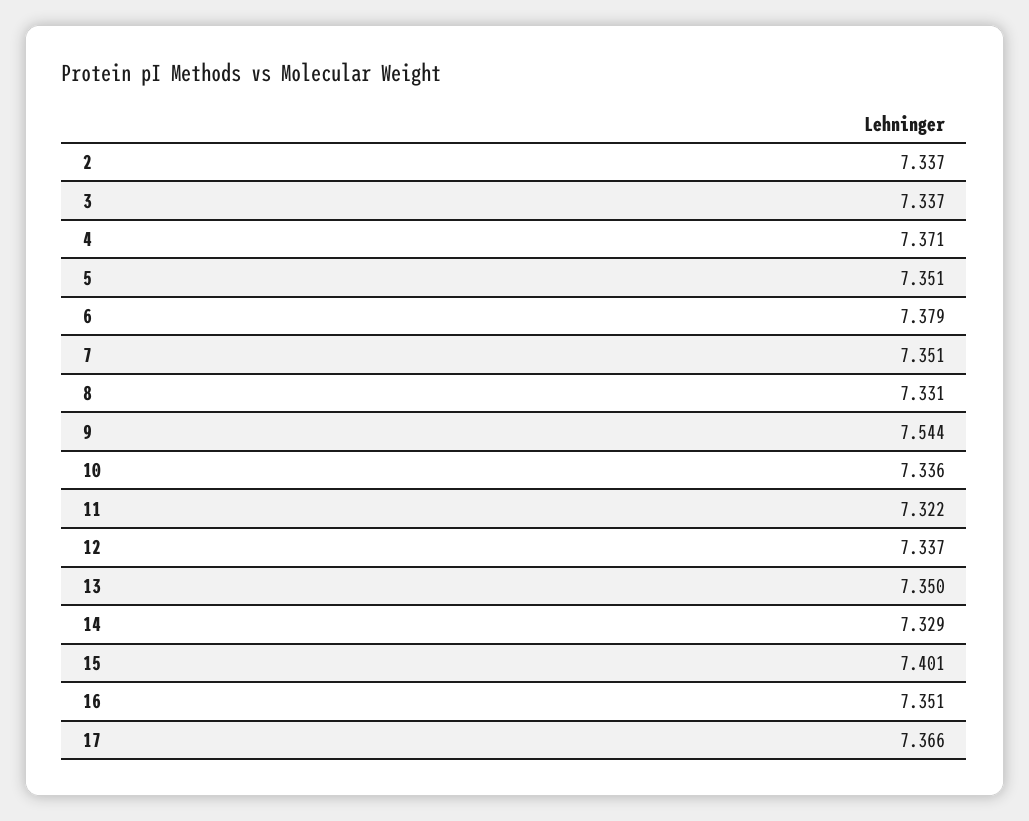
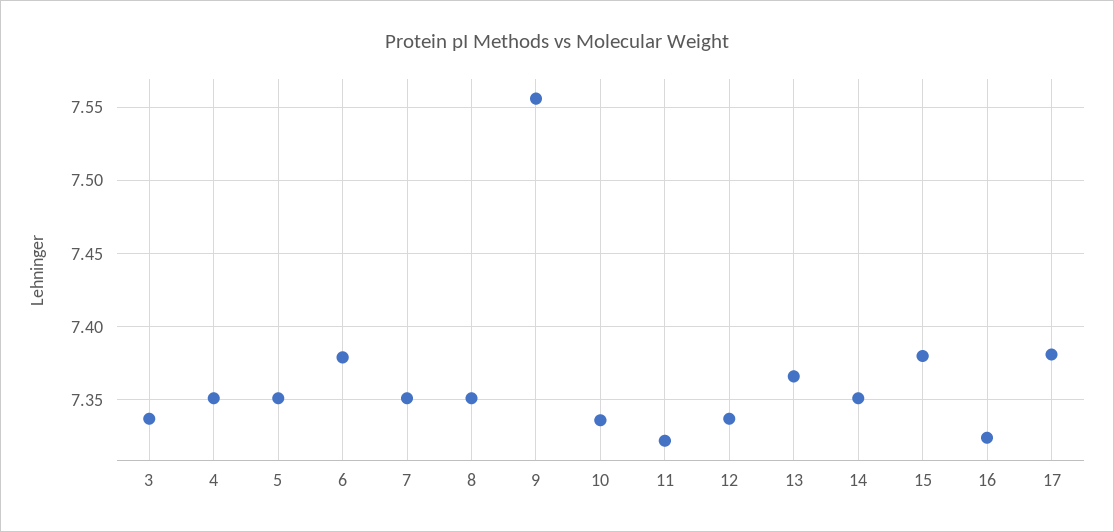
2: 7.337 -> none
4: 7.371 -> 7.35
8: 7.331 -> 7.35
9: 7.544 -> 7.555
13: 7.35 -> 7.365
14: 7.329 -> 7.35
15: 7.401 -> 7.38
16: 7.351 -> 7.325
17: 7.366 -> 7.38

